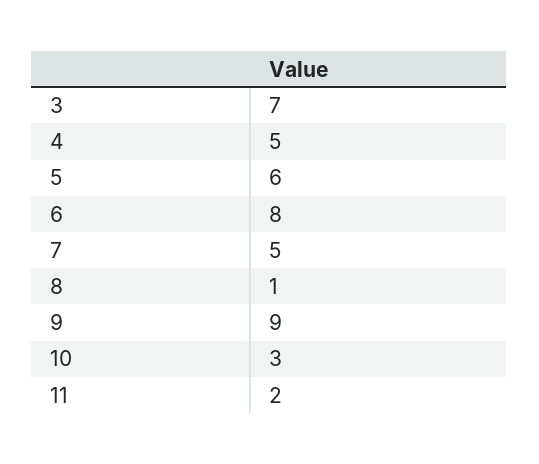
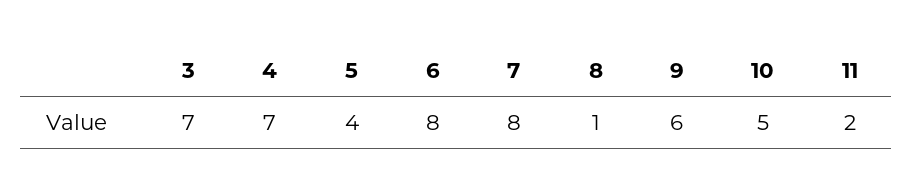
4: 5 -> 7
5: 6 -> 4
7: 5 -> 8
9: 9 -> 6
10: 3 -> 5

